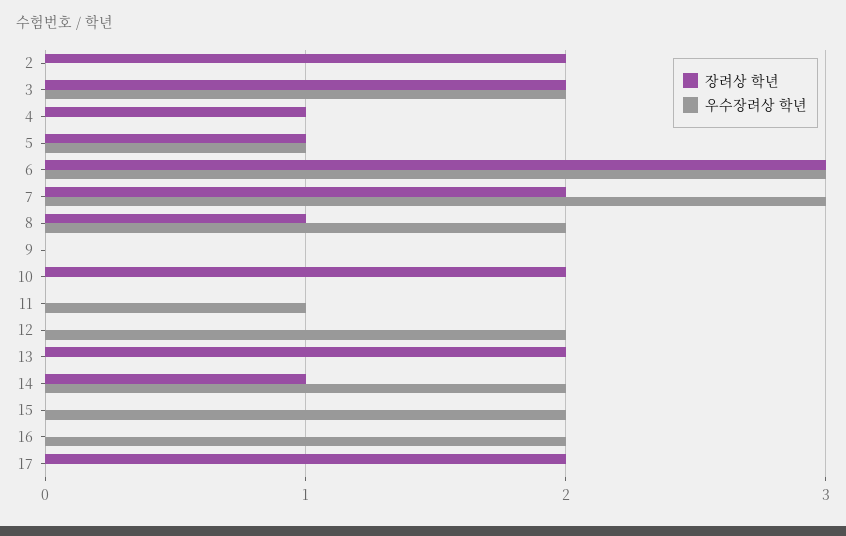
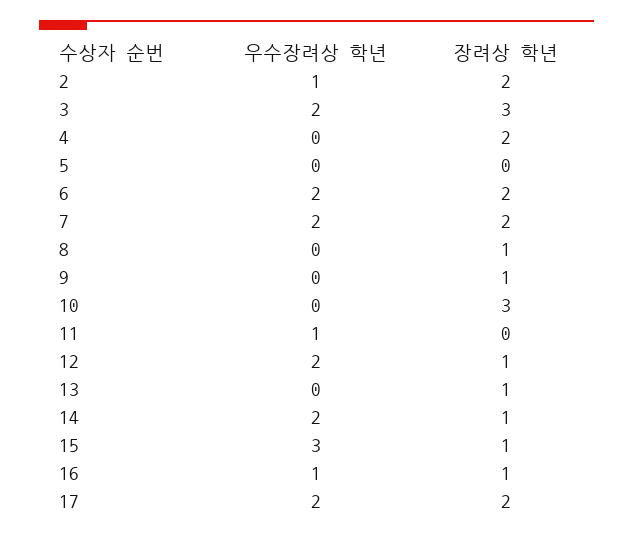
우수장려상 학년, 2: 0 -> 1
장려상 학년, 3: 2 -> 3
장려상 학년, 4: 1 -> 2
장려상 학년, 5: 1 -> 0
우수장려상 학년, 5: 1 -> 0
장려상 학년, 6: 3 -> 2
우수장려상 학년, 6: 3 -> 2
우수장려상 학년, 7: 3 -> 2
우수장려상 학년, 8: 2 -> 0
장려상 학년, 9: 0 -> 1
장려상 학년, 10: 2 -> 3
장려상 학년, 12: 0 -> 1
장려상 학년, 13: 2 -> 1
장려상 학년, 15: 0 -> 1
우수장려상 학년, 15: 2 -> 3
장려상 학년, 16: 0 -> 1
우수장려상 학년, 16: 2 -> 1
우수장려상 학년, 17: 0 -> 2

